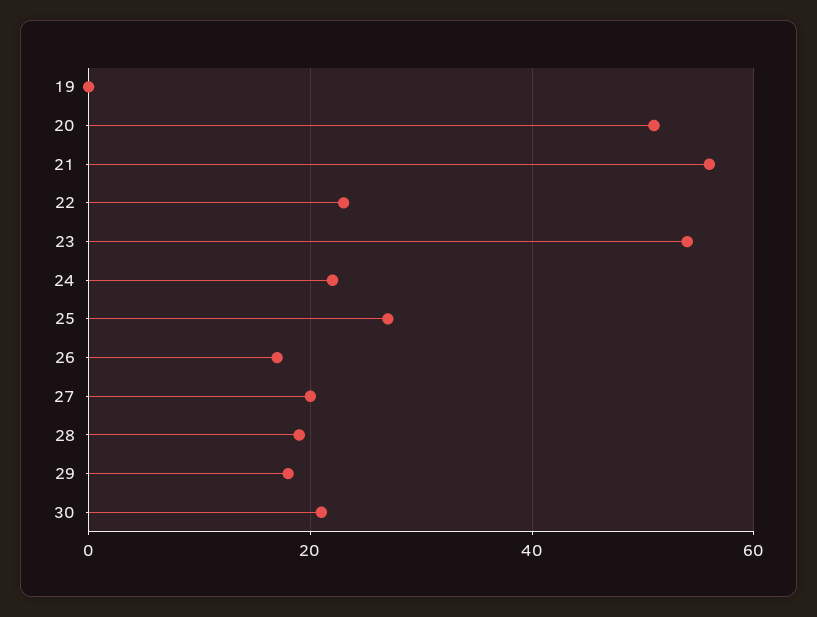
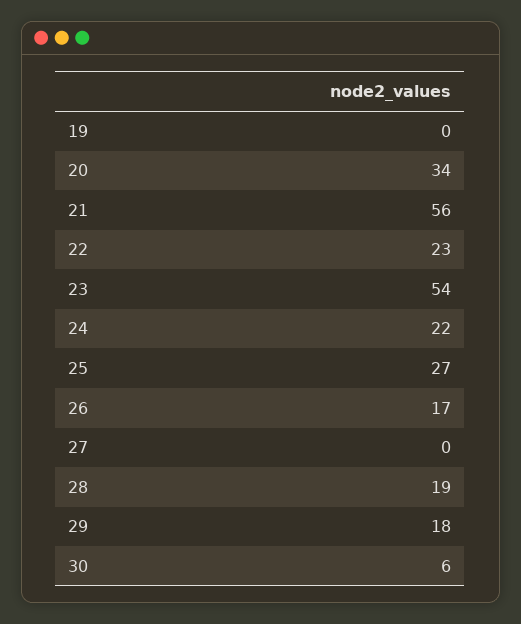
20: 50 -> 34
27: 20 -> 0
30: 20 -> 6

